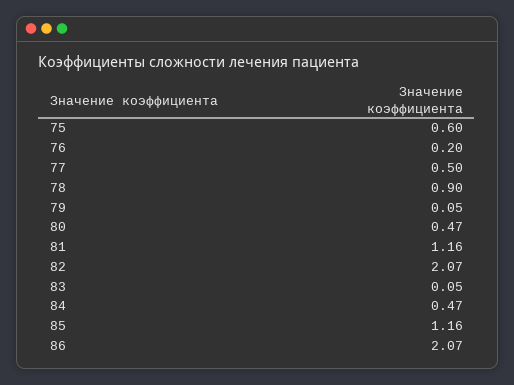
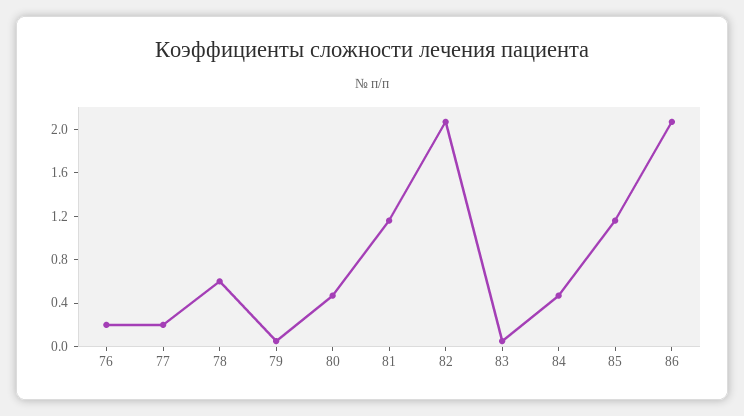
75: 0.6 -> none
77: 0.5 -> 0.2
78: 0.9 -> 0.6

